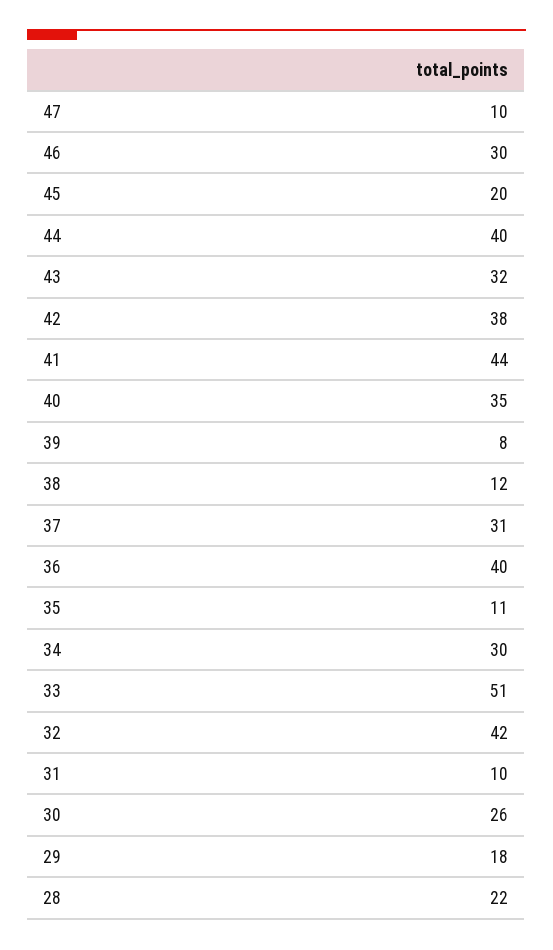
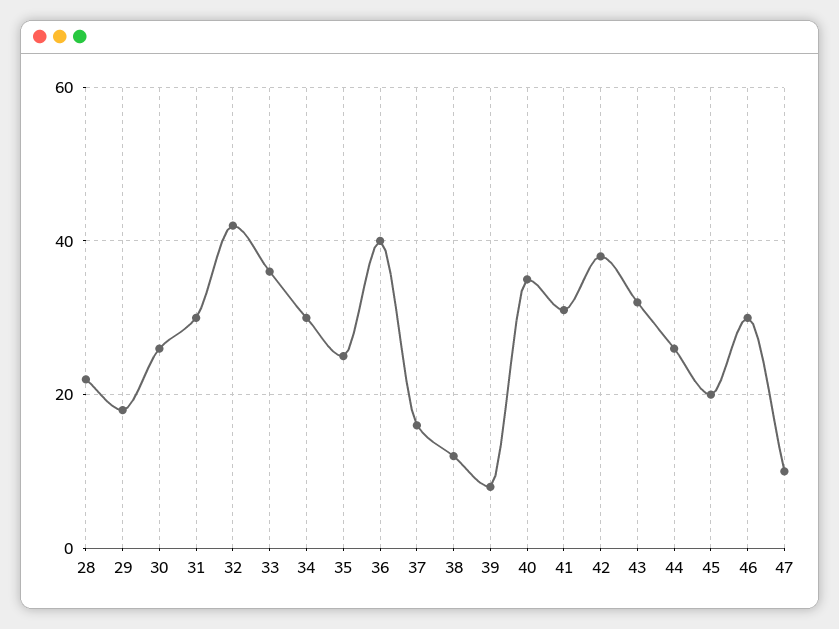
44: 40 -> 25
41: 44 -> 30
37: 31 -> 15
35: 11 -> 25
33: 51 -> 35
31: 10 -> 30

